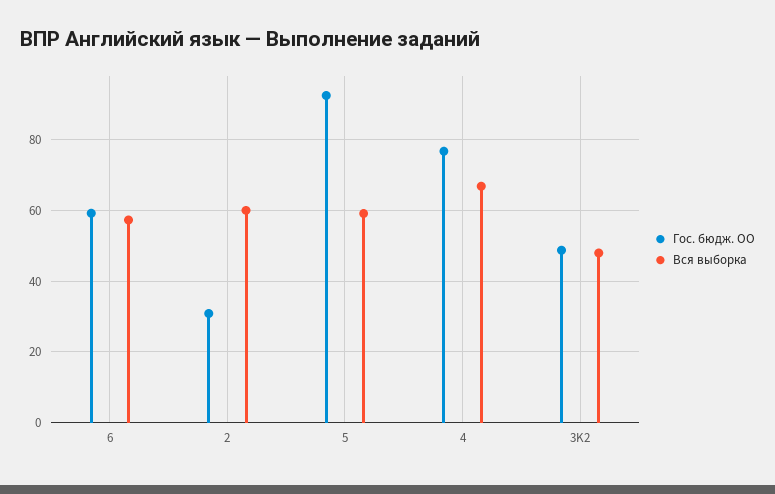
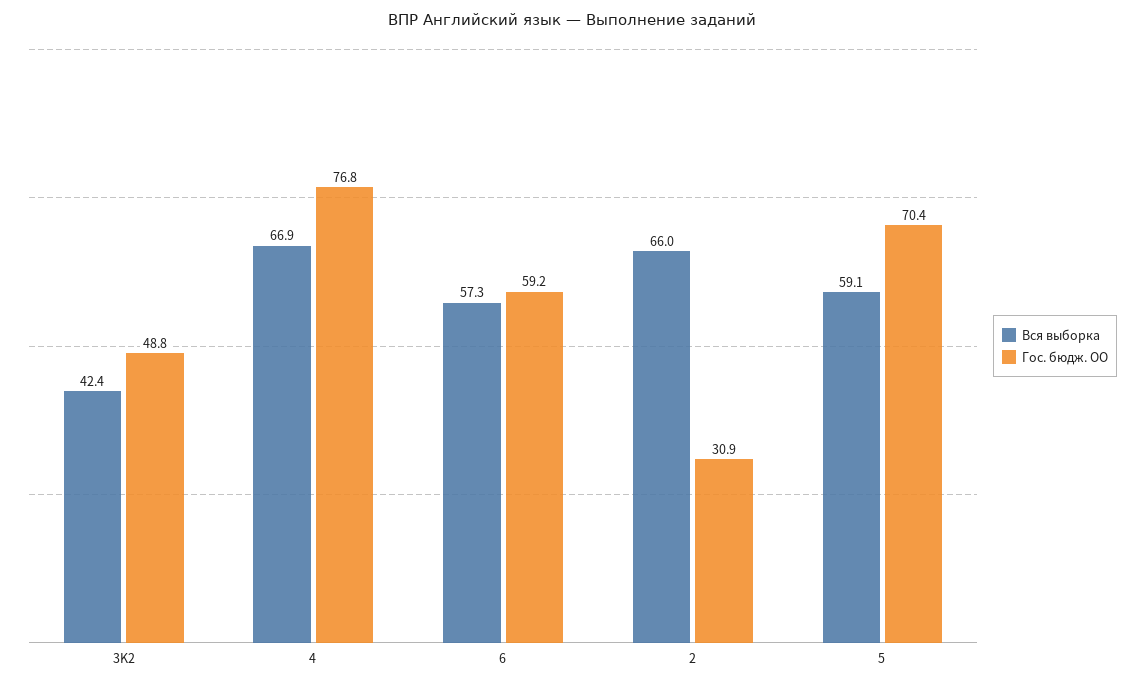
Вся выборка, 2: 60 -> 66
Гос. бюдж. ОО, 5: 92 -> 70.4
Вся выборка, 3K2: 48 -> 42.4

